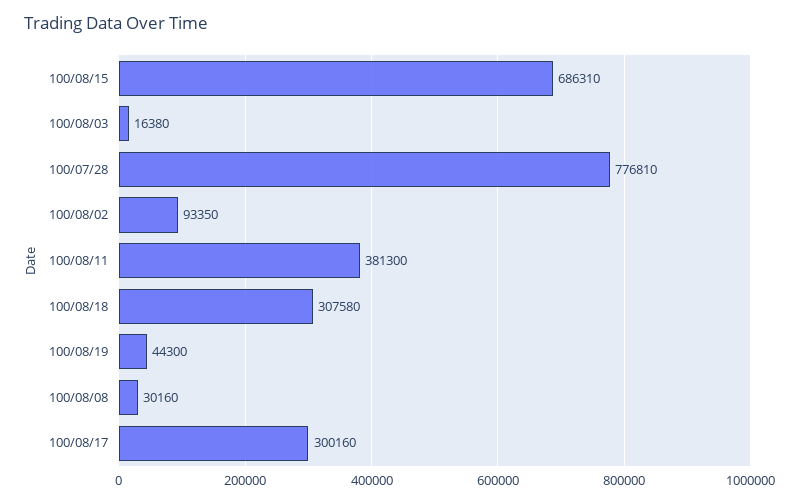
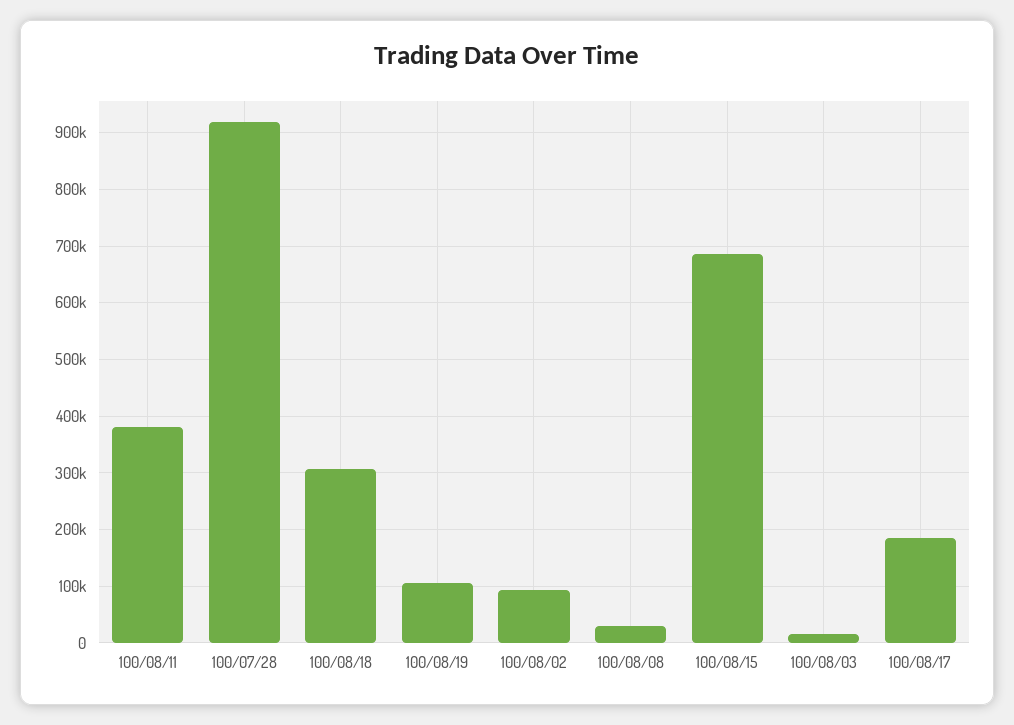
100/07/28: 776810 -> 920000
100/08/19: 44300 -> 100000
100/08/17: 300160 -> 180000

